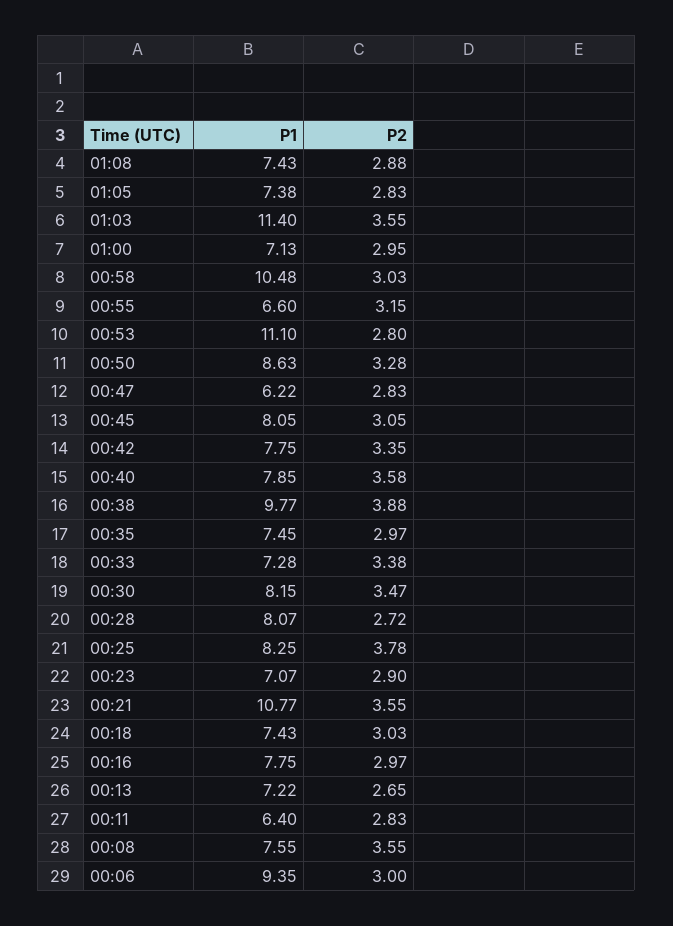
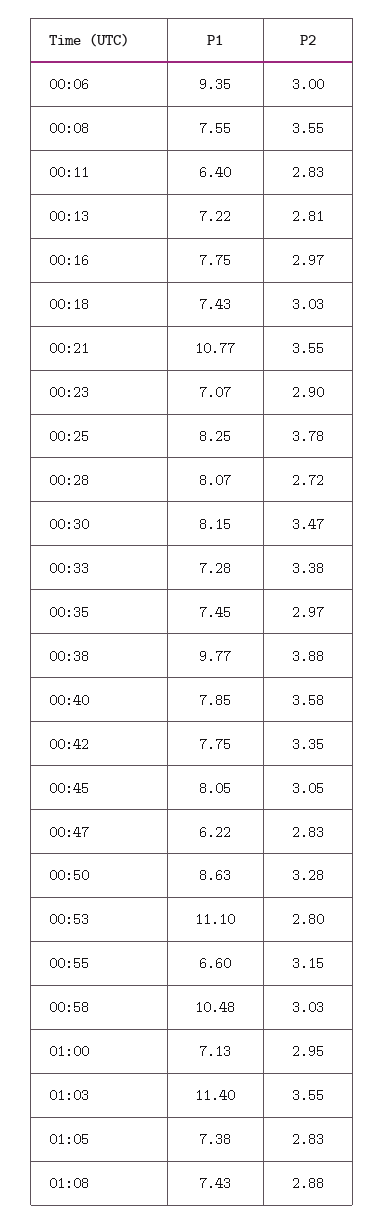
P2, 00:13: 2.65 -> 2.81

